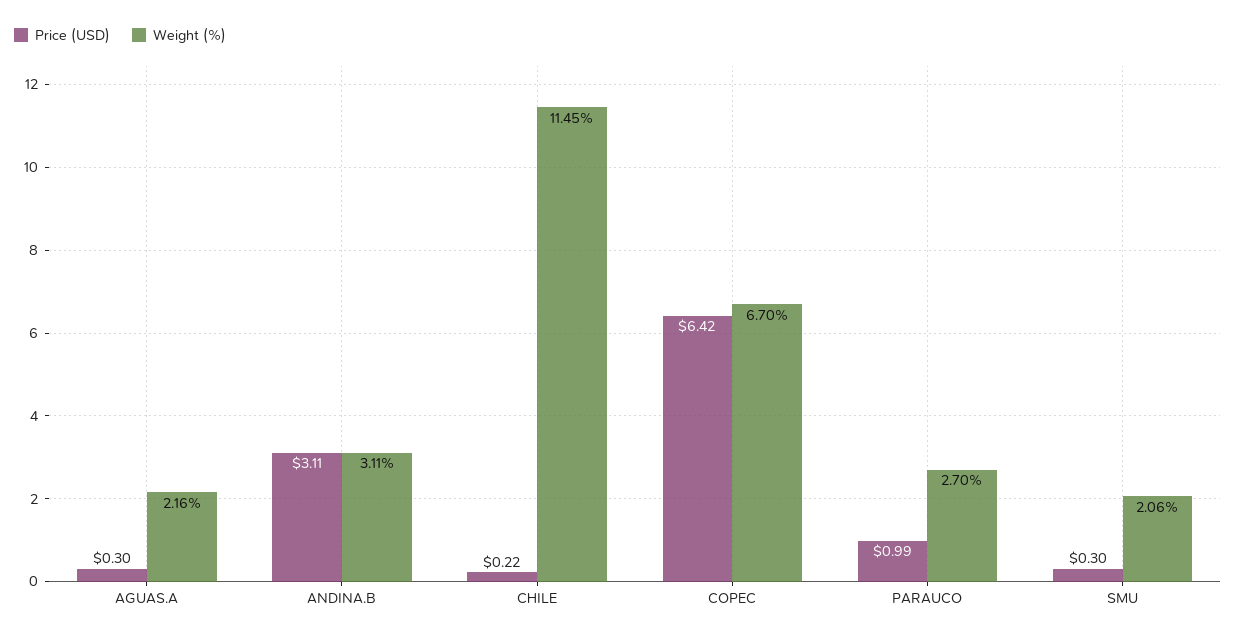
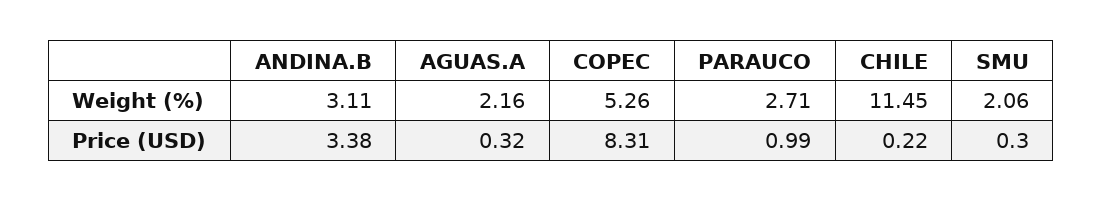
Price (USD), AGUAS.A: 0.3 -> 0.32
Price (USD), ANDINA.B: 3.11 -> 3.38
Price (USD), COPEC: 6.42 -> 8.31
Weight (%), COPEC: 6.7 -> 5.26
Weight (%), PARAUCO: 2.7 -> 2.71

